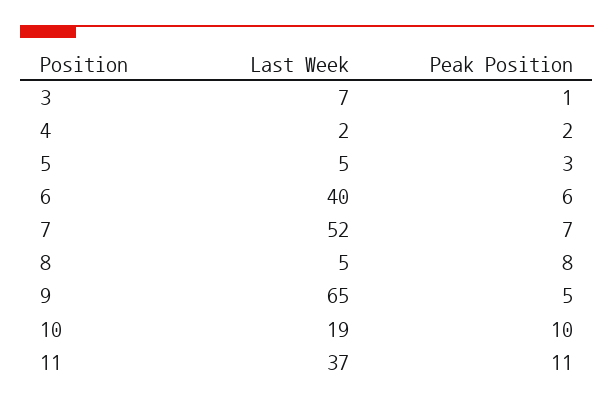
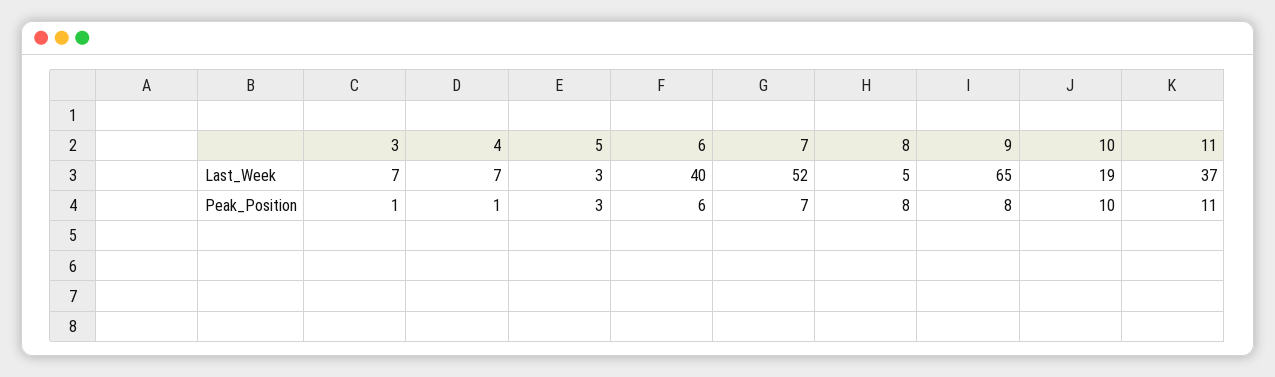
Last Week, 4: 2 -> 7
Peak Position, 4: 2 -> 1
Last Week, 5: 5 -> 3
Peak Position, 9: 5 -> 8

